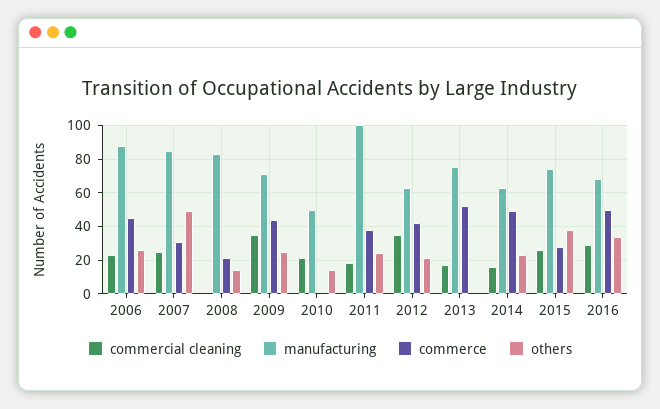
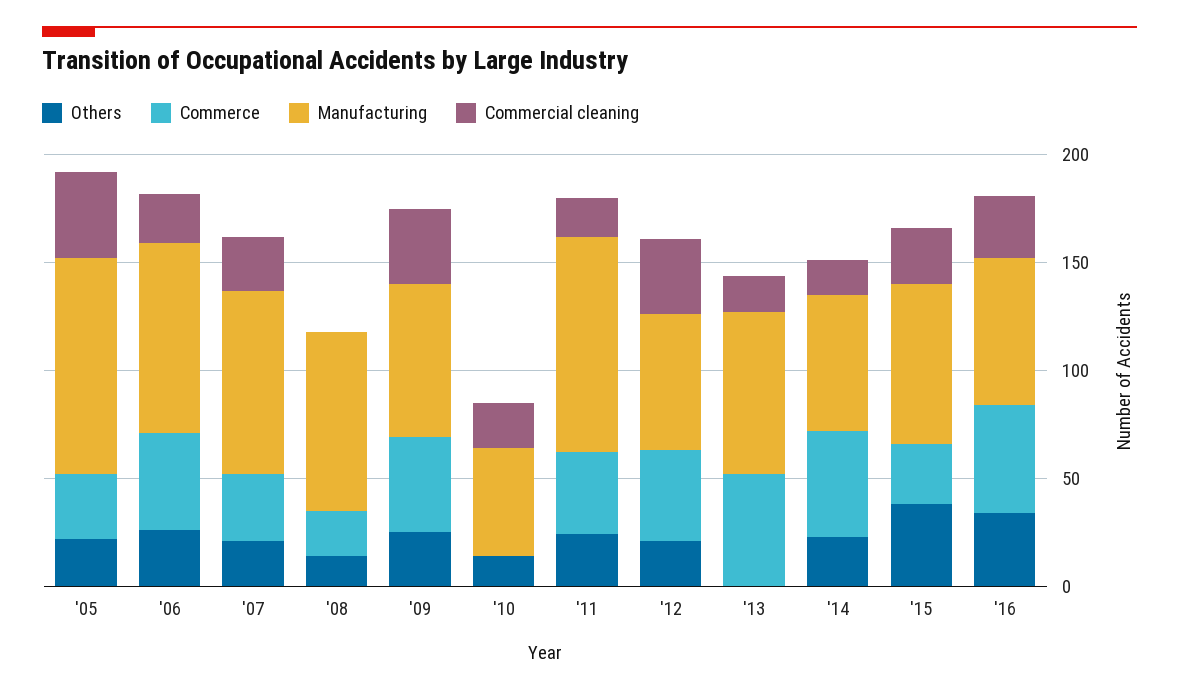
others, 2007: 50 -> 20
others, '05: none -> 20
commerce, '05: none -> 30
manufacturing, '05: none -> 100
commercial cleaning, '05: none -> 40

